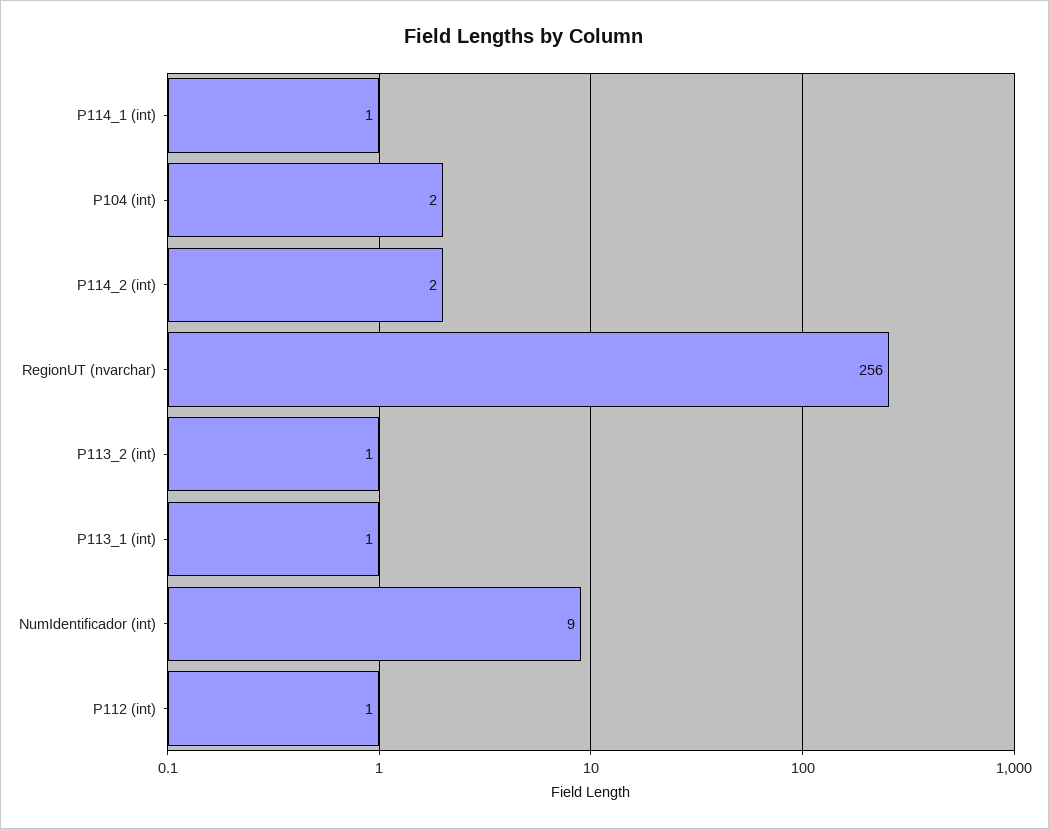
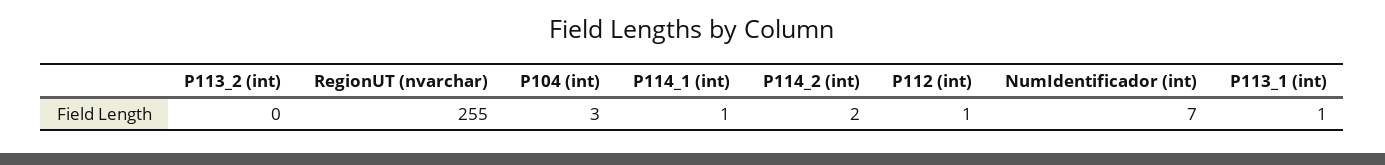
P104 (int): 2 -> 3
RegionUT (nvarchar): 256 -> 255
P113_2 (int): 1 -> 0
NumIdentificador (int): 9 -> 7

